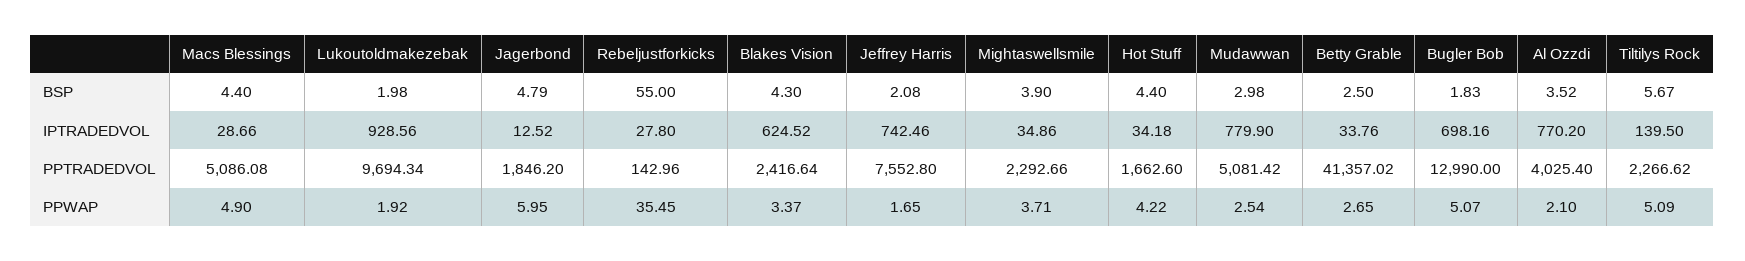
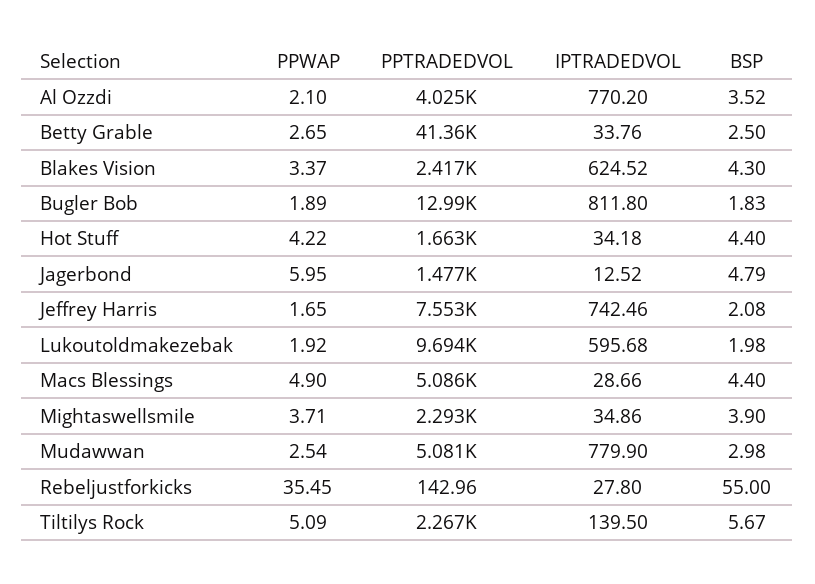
Lukoutoldmakezebak, IPTRADEDVOL: 928.56 -> 595.68
Bugler Bob, IPTRADEDVOL: 698.16 -> 811.8
Jagerbond, PPTRADEDVOL: 1846.2 -> 1477
Bugler Bob, PPWAP: 5.07 -> 1.89

